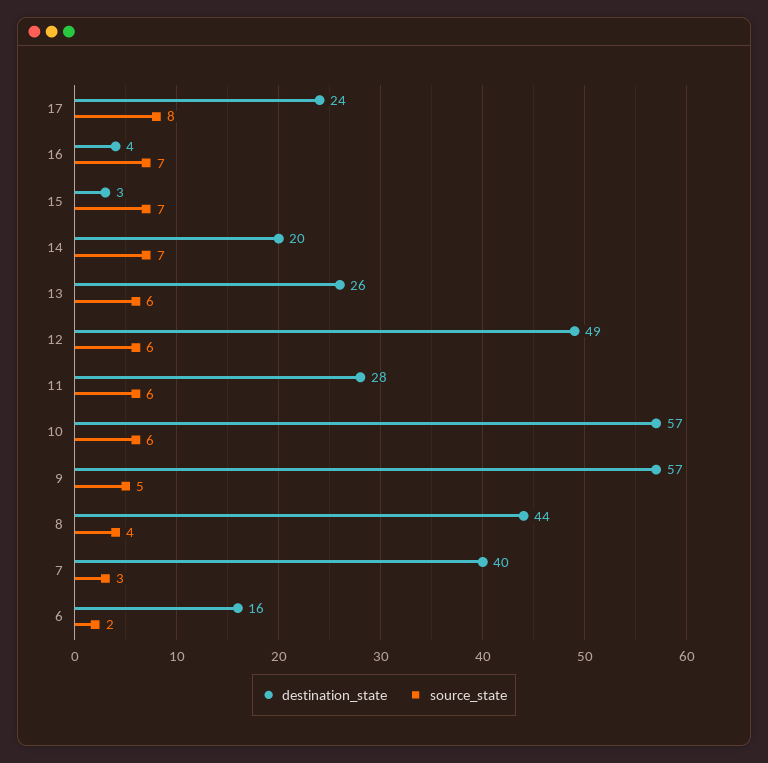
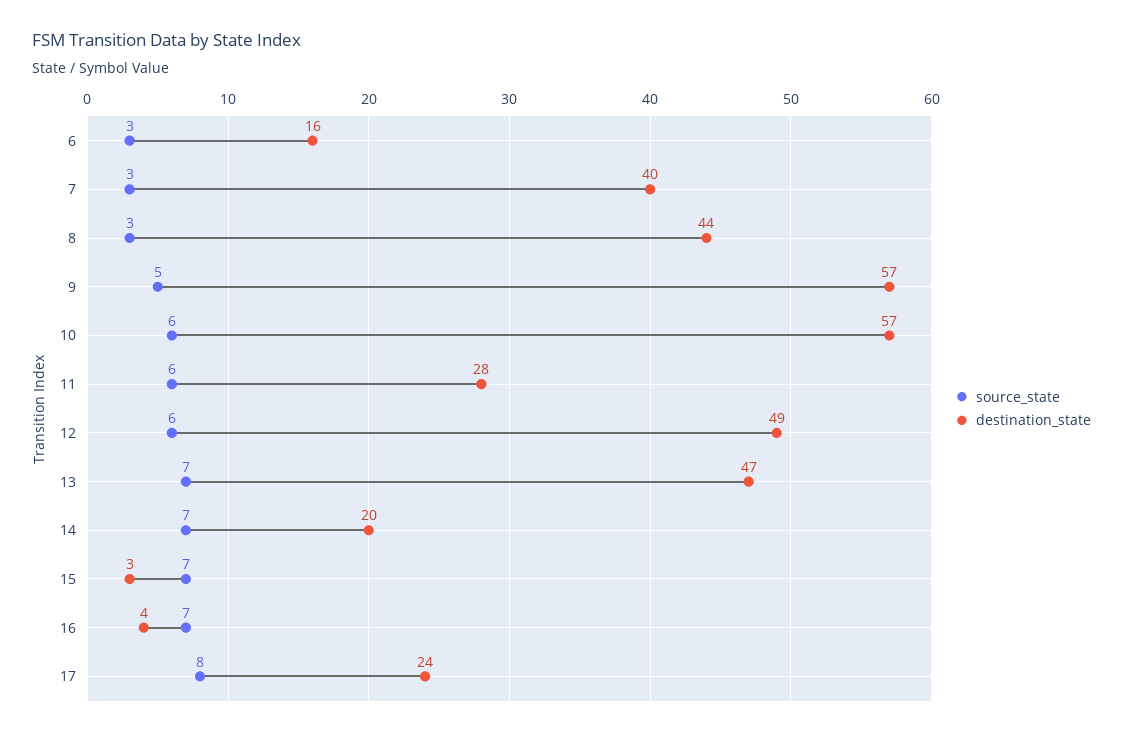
destination_state, 13: 26 -> 47
source_state, 13: 6 -> 7
source_state, 8: 4 -> 3
source_state, 6: 2 -> 3

